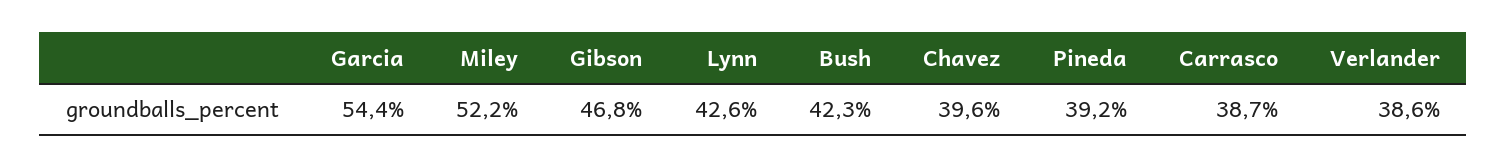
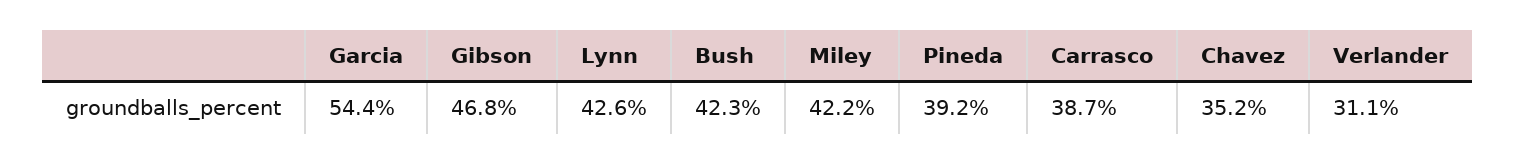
Miley: 52.2 -> 42.2
Chavez: 39.6 -> 35.2
Verlander: 38.6 -> 31.1

